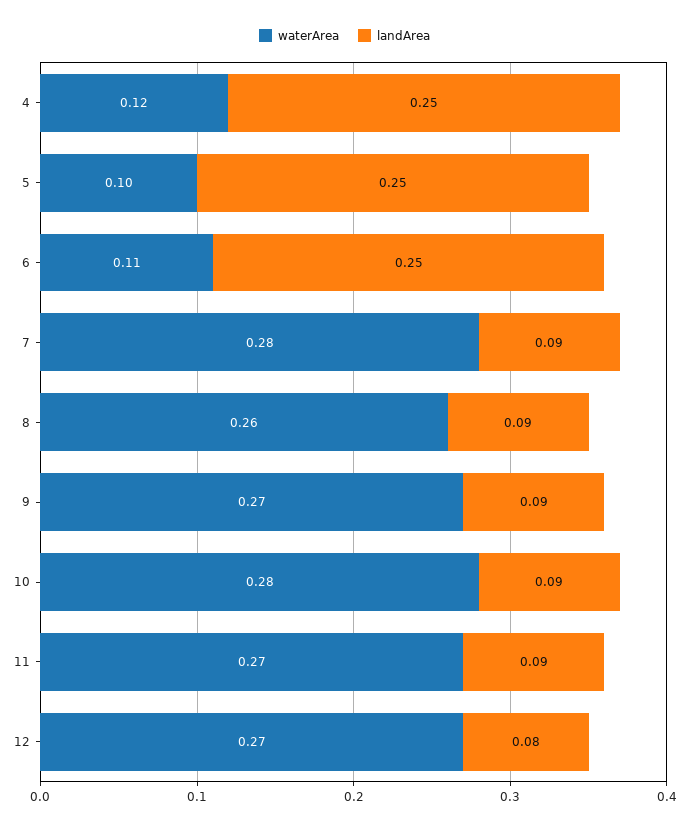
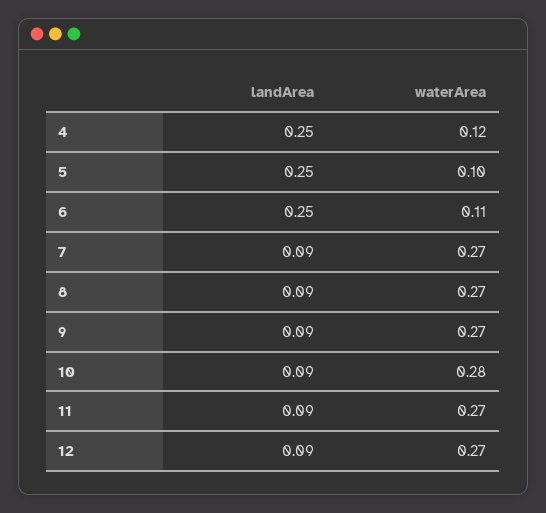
waterArea, 7: 0.28 -> 0.27
waterArea, 8: 0.26 -> 0.27
landArea, 12: 0.08 -> 0.09

